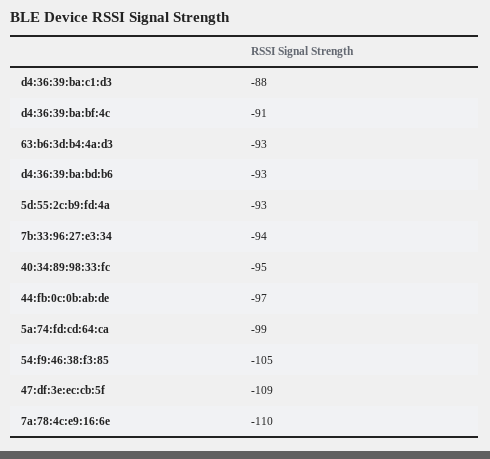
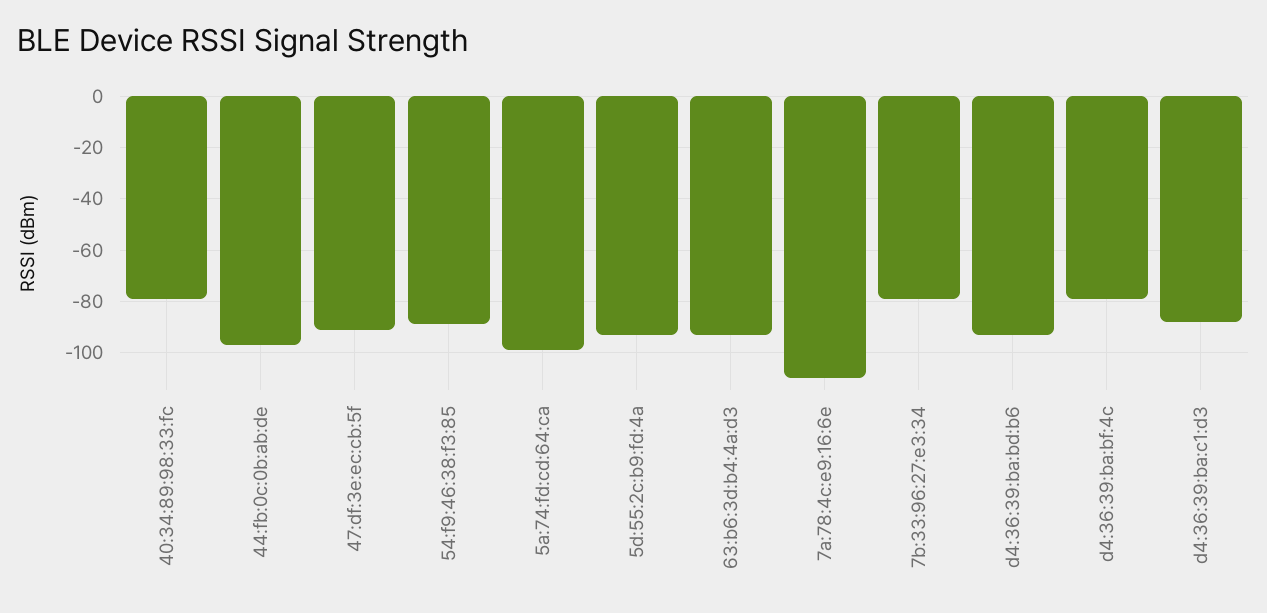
d4:36:39:ba:bf:4c: -91 -> -80
7b:33:96:27:e3:34: -94 -> -80
40:34:89:98:33:fc: -95 -> -80
54:f9:46:38:f3:85: -105 -> -90
47:df:3e:ec:cb:5f: -109 -> -90

